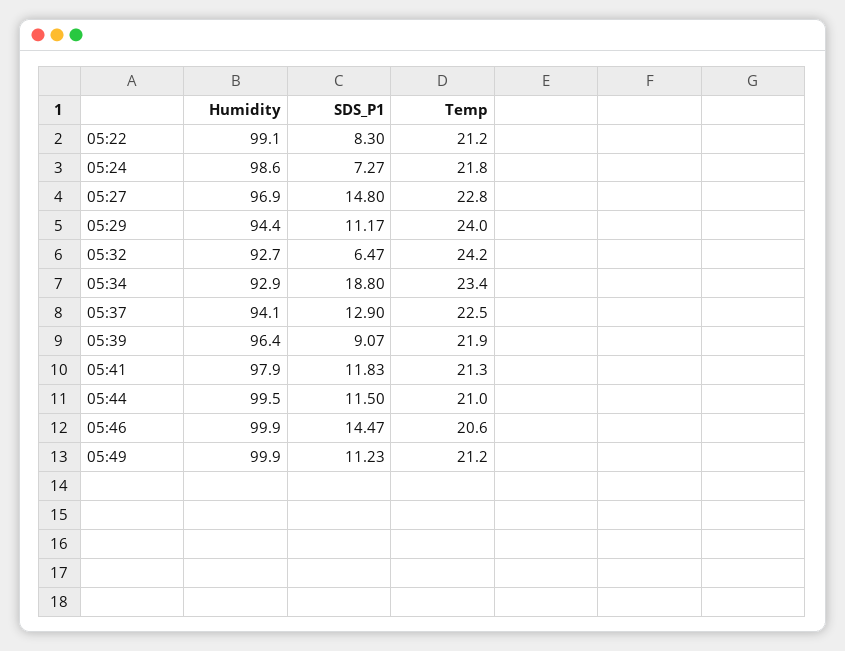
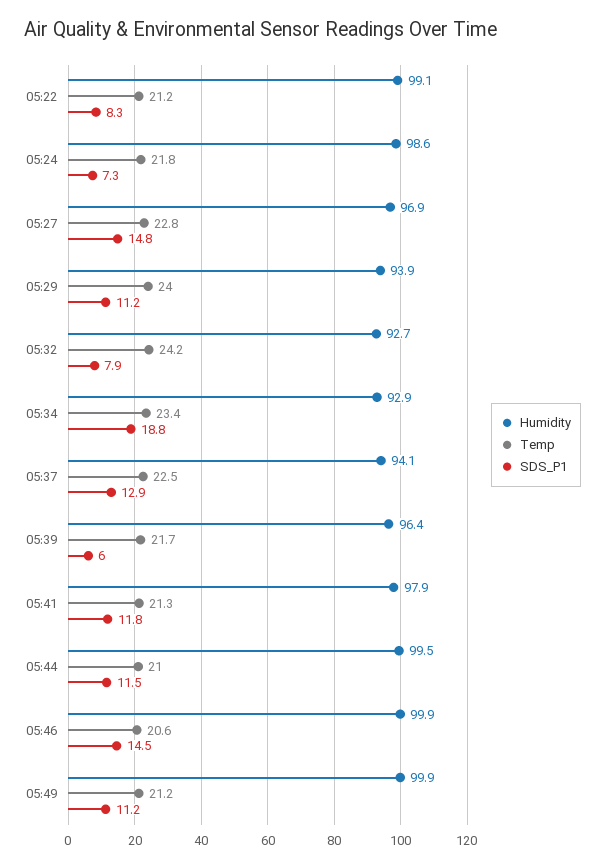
Humidity, 05:29: 94.4 -> 93.9
SDS_P1, 05:32: 6.47 -> 7.9
SDS_P1, 05:39: 9.07 -> 6
Temp, 05:39: 21.9 -> 21.7

